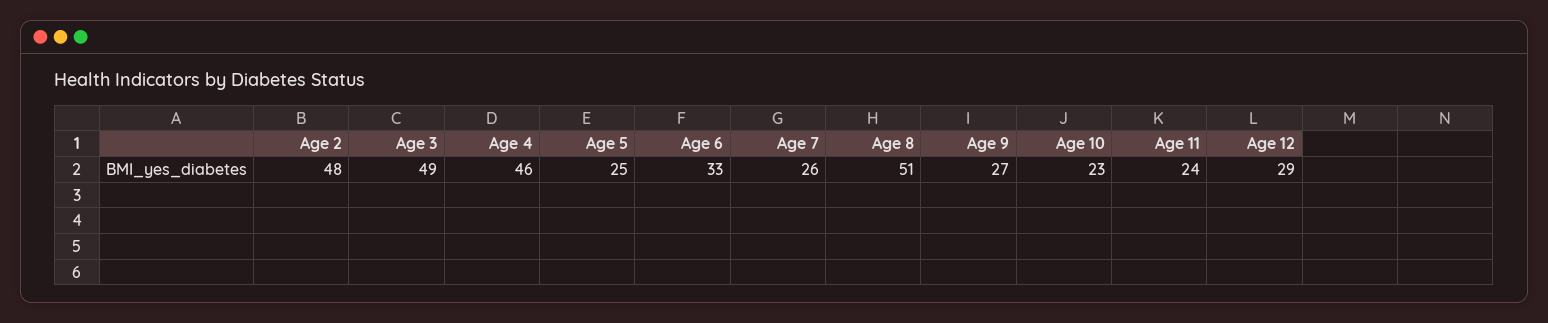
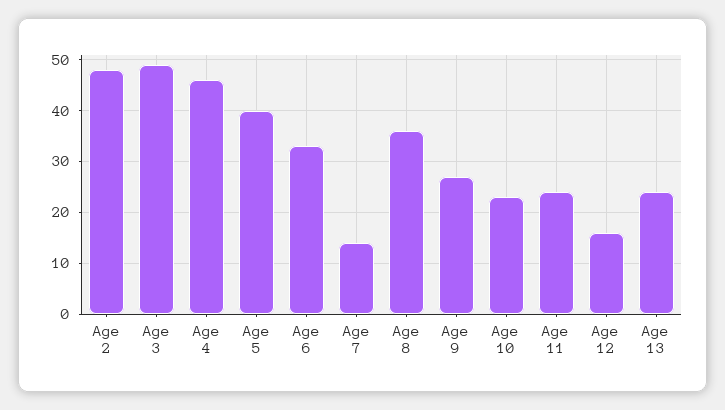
Age 5: 25 -> 40
Age 7: 26 -> 15
Age 8: 51 -> 35
Age 12: 29 -> 15
Age 13: none -> 25

